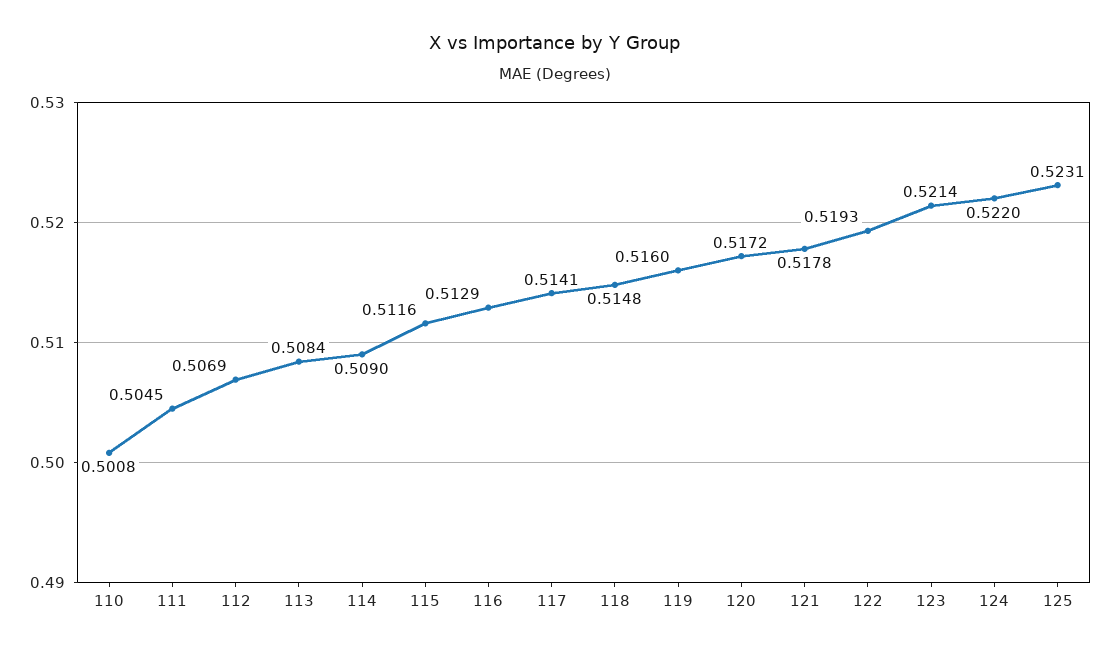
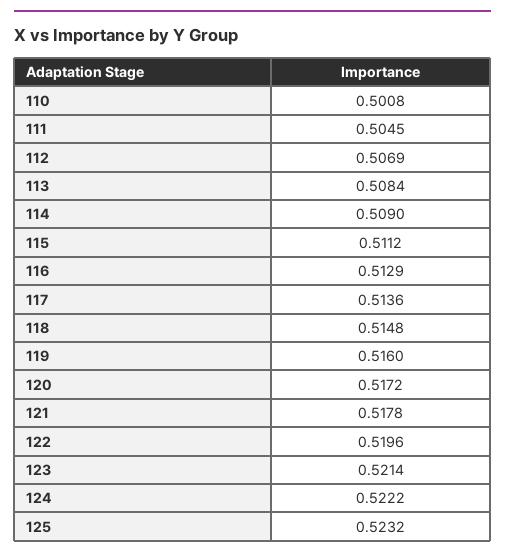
115: 0.5116 -> 0.5112
117: 0.5141 -> 0.5136
122: 0.5193 -> 0.5196
124: 0.522 -> 0.5222
125: 0.5231 -> 0.5232

